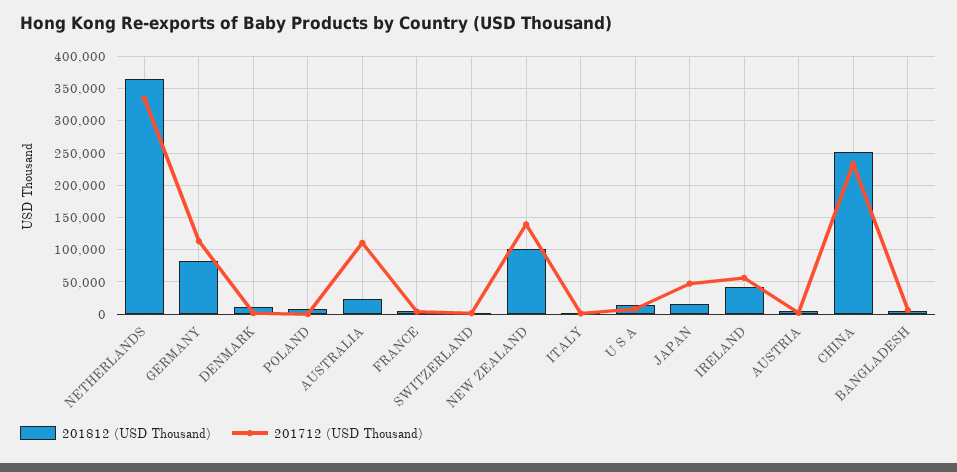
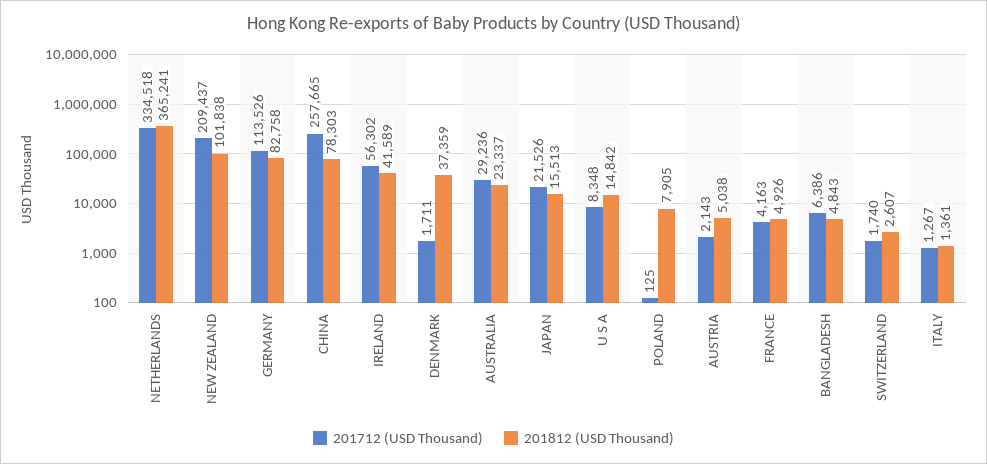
201812 (USD Thousand), DENMARK: 10000 -> 37359
201712 (USD Thousand), AUSTRALIA: 110000 -> 29236
201712 (USD Thousand), NEW ZEALAND: 140000 -> 209437
201712 (USD Thousand), JAPAN: 50000 -> 21526
201812 (USD Thousand), CHINA: 250000 -> 78303
201712 (USD Thousand), CHINA: 230000 -> 257665

